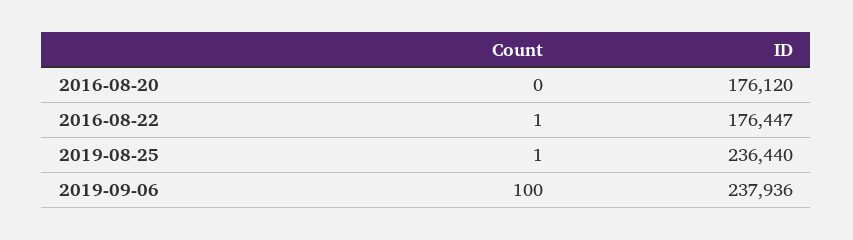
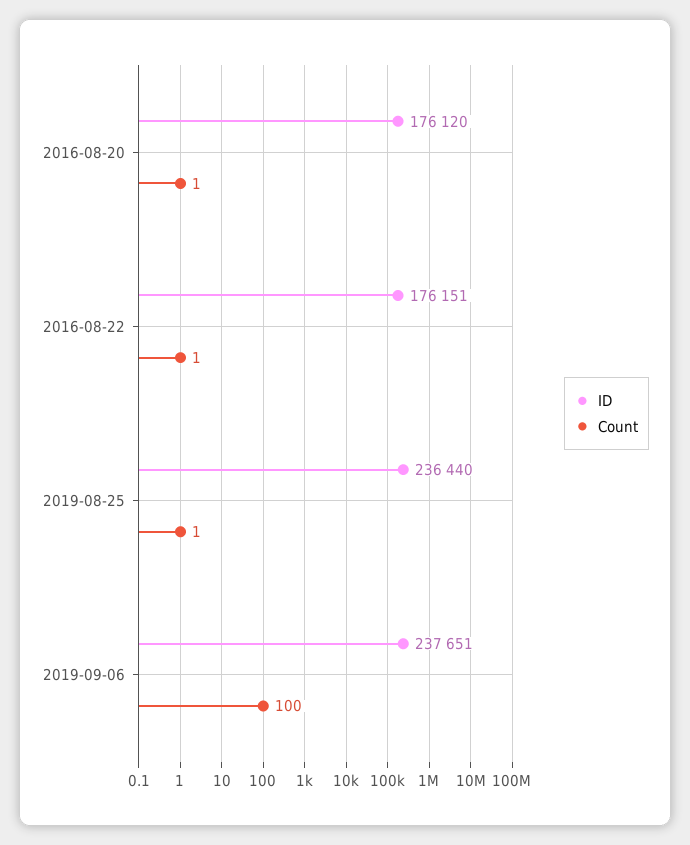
Count, 2016-08-20: 0 -> 1
ID, 2016-08-22: 176447 -> 176151
ID, 2019-09-06: 237936 -> 237651

